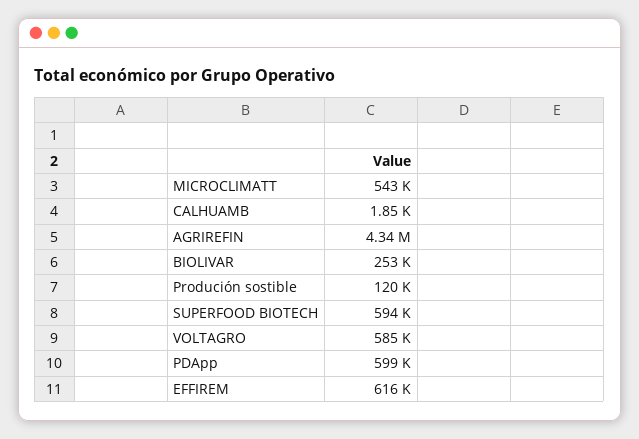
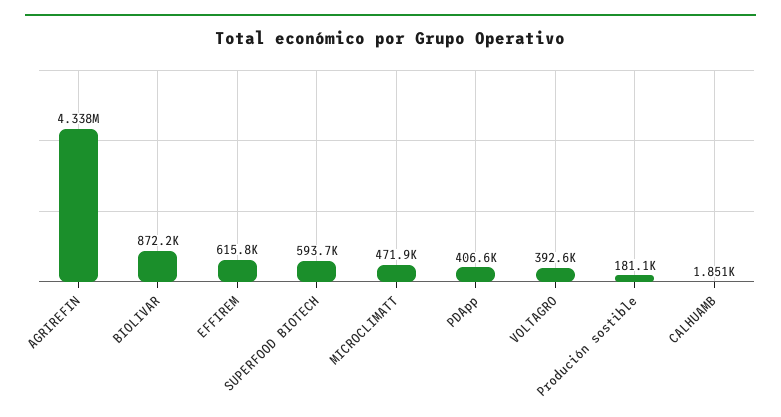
MICROCLIMATT: 543000 -> 471900
BIOLIVAR: 253000 -> 872200
Produción sostible: 120000 -> 181100
VOLTAGRO: 585000 -> 392600
PDApp: 599000 -> 406600

